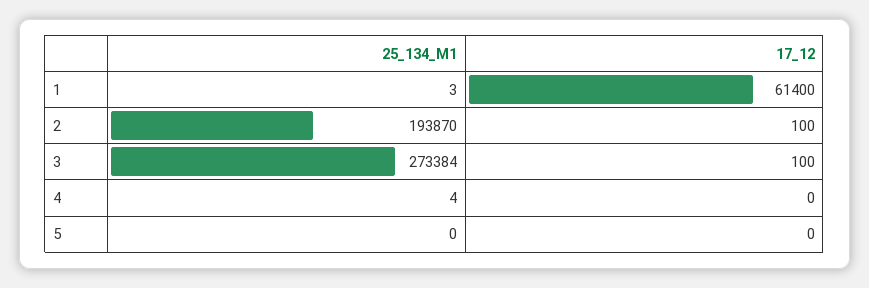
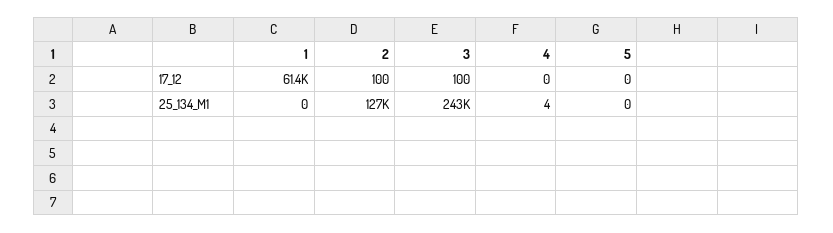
25_134_M1, 1: 3 -> 0
25_134_M1, 2: 193870 -> 127000
25_134_M1, 3: 273384 -> 243000

